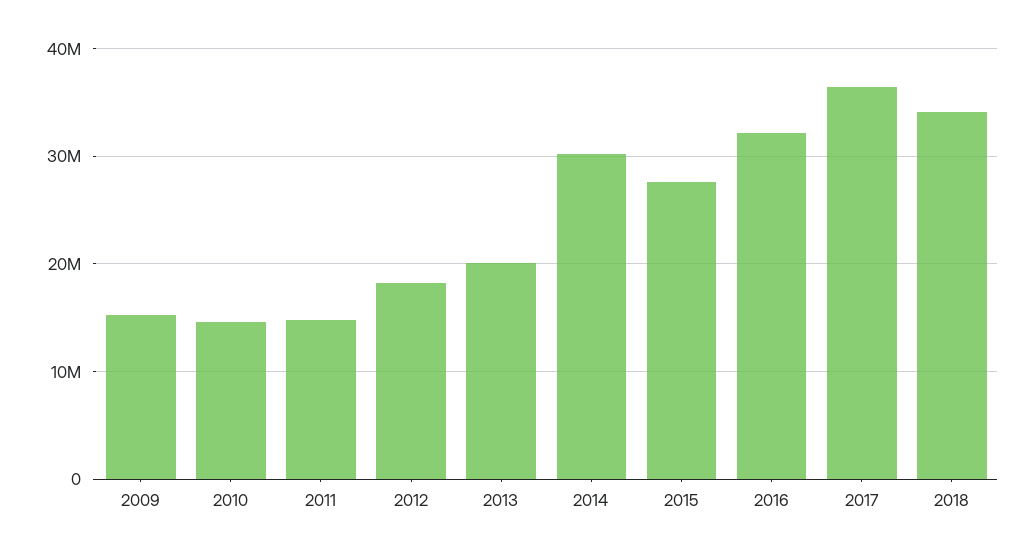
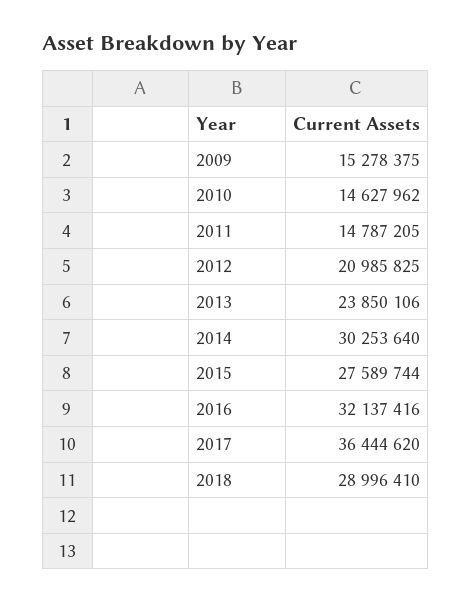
2012: 18000000 -> 20985825
2013: 20000000 -> 23850106
2018: 34000000 -> 28996410

